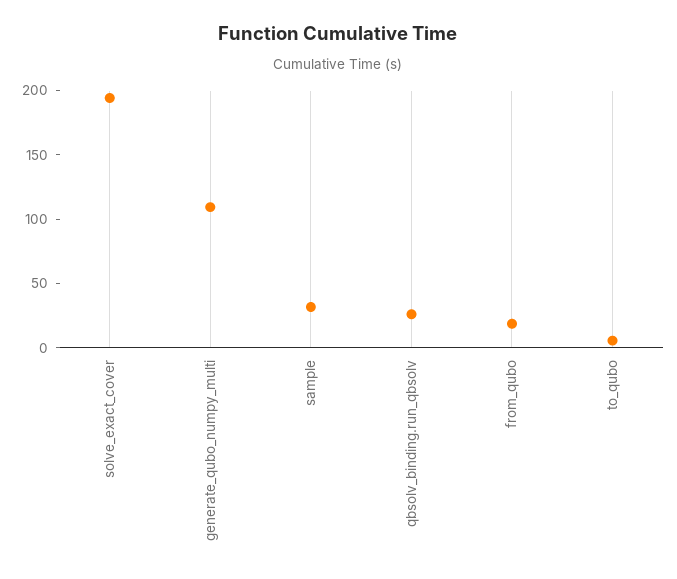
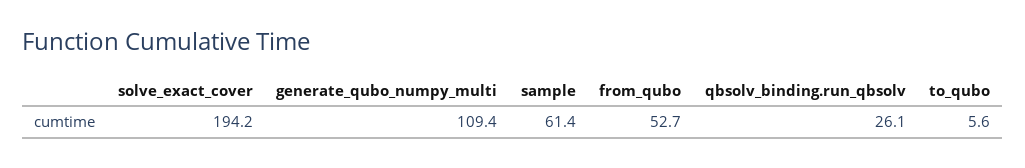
sample: 30 -> 61.4
from_qubo: 20 -> 52.7

